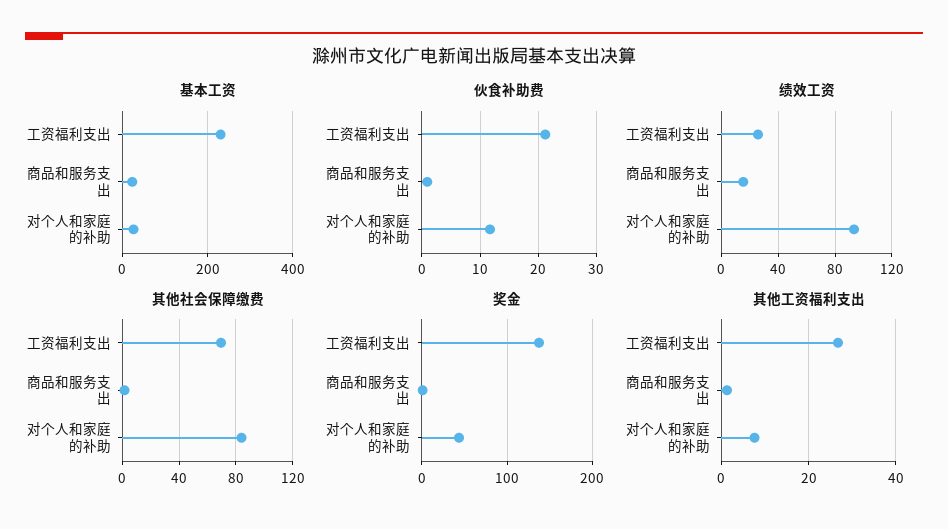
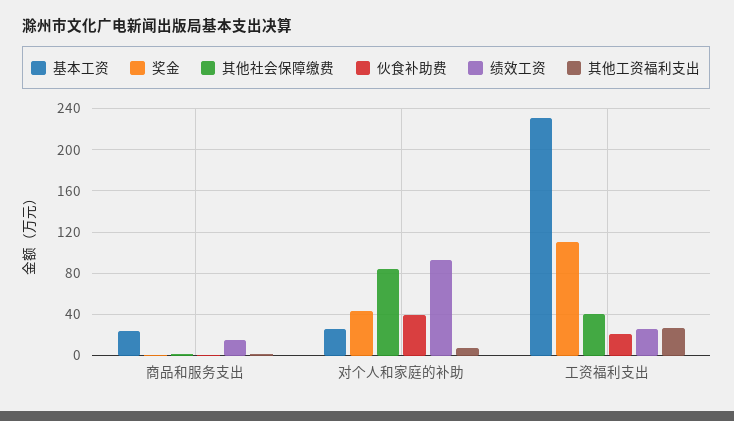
伙食补助费, 对个人和家庭的补助: 12 -> 40
其他社会保障缴费, 工资福利支出: 70 -> 40
奖金, 工资福利支出: 140 -> 110

